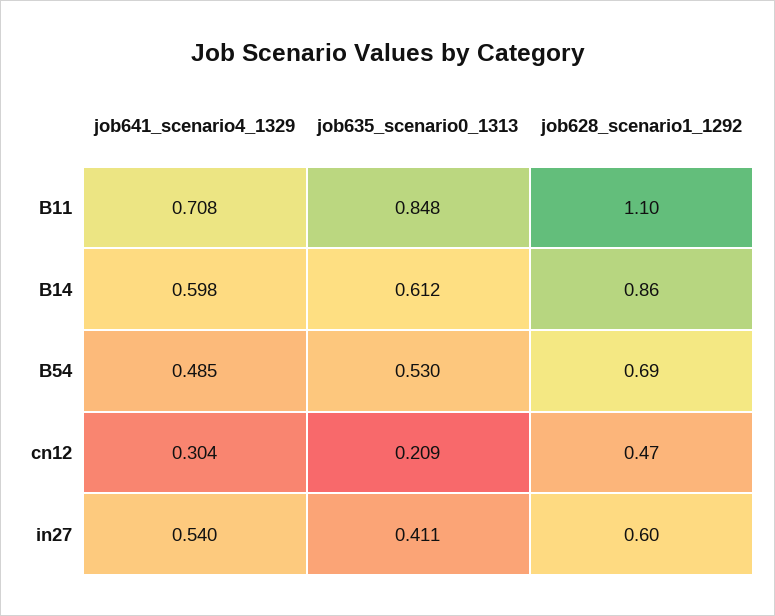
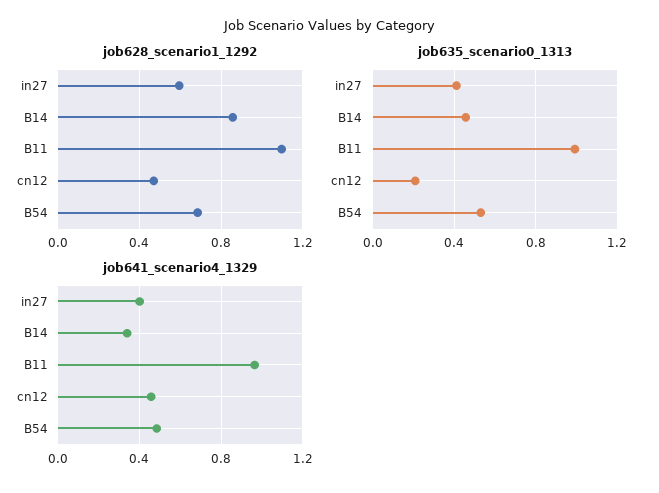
job641_scenario4_1329, B11: 0.708 -> 0.95
job635_scenario0_1313, B11: 0.848 -> 1
job641_scenario4_1329, B14: 0.598 -> 0.35
job635_scenario0_1313, B14: 0.612 -> 0.45
job641_scenario4_1329, cn12: 0.304 -> 0.45
job641_scenario4_1329, in27: 0.54 -> 0.4

